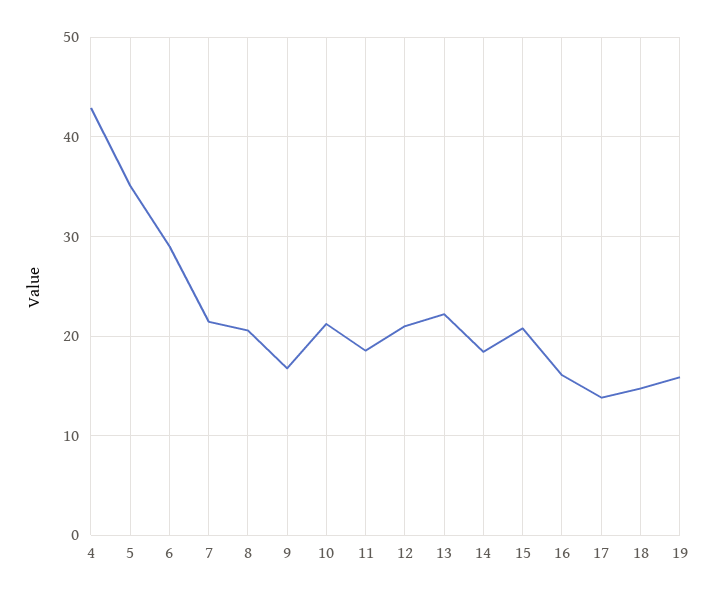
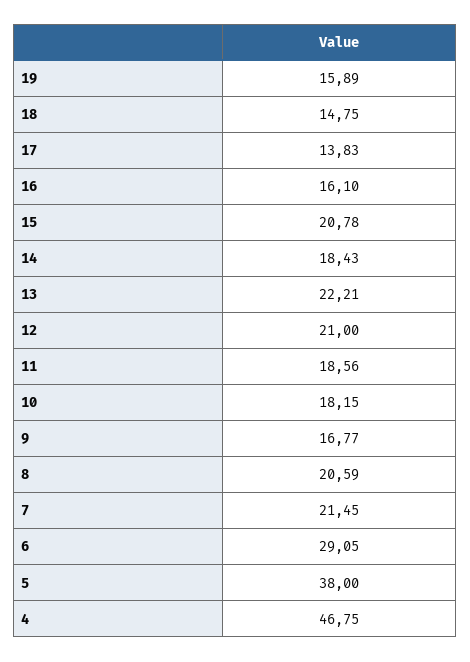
4: 43 -> 46.75
5: 35 -> 38
10: 21 -> 18.15

